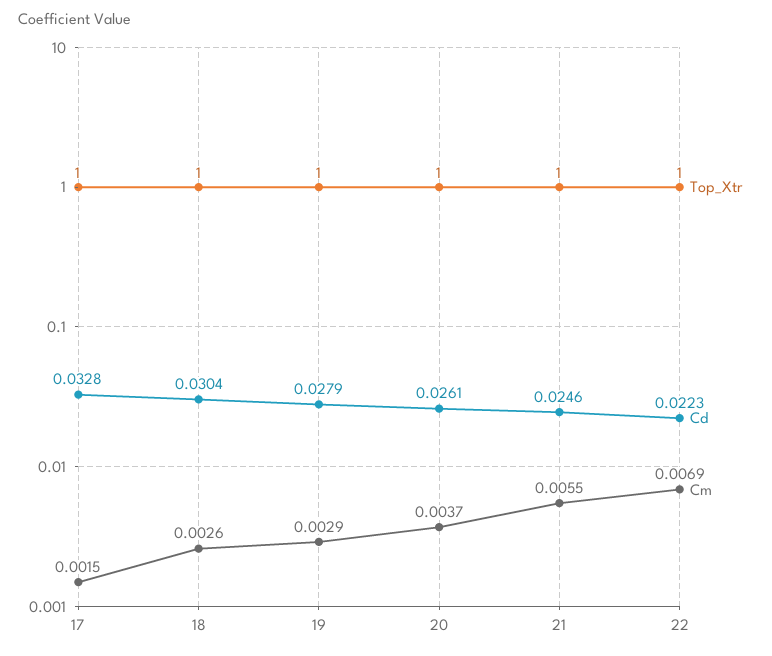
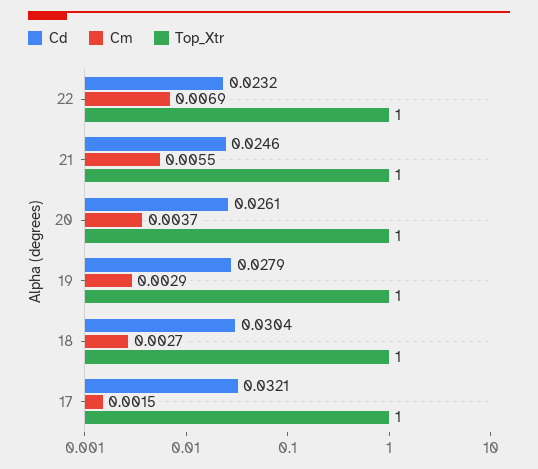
Cd, 17: 0.0328 -> 0.0321
Cm, 18: 0.0026 -> 0.0027
Cd, 22: 0.0223 -> 0.0232

